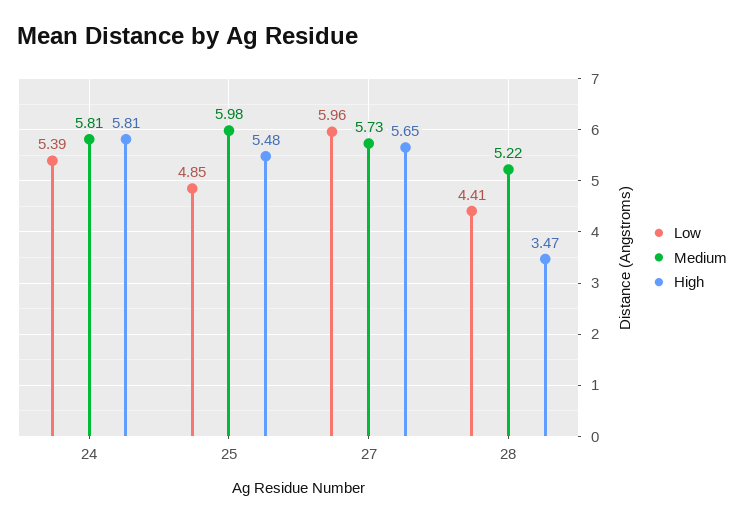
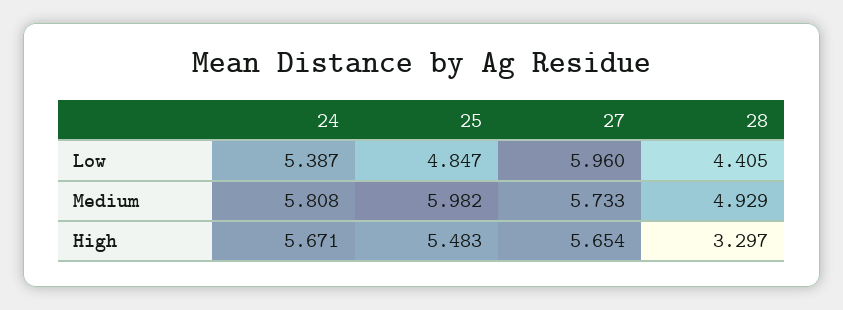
High, 24: 5.81 -> 5.671
Medium, 28: 5.22 -> 4.929
High, 28: 3.47 -> 3.297

